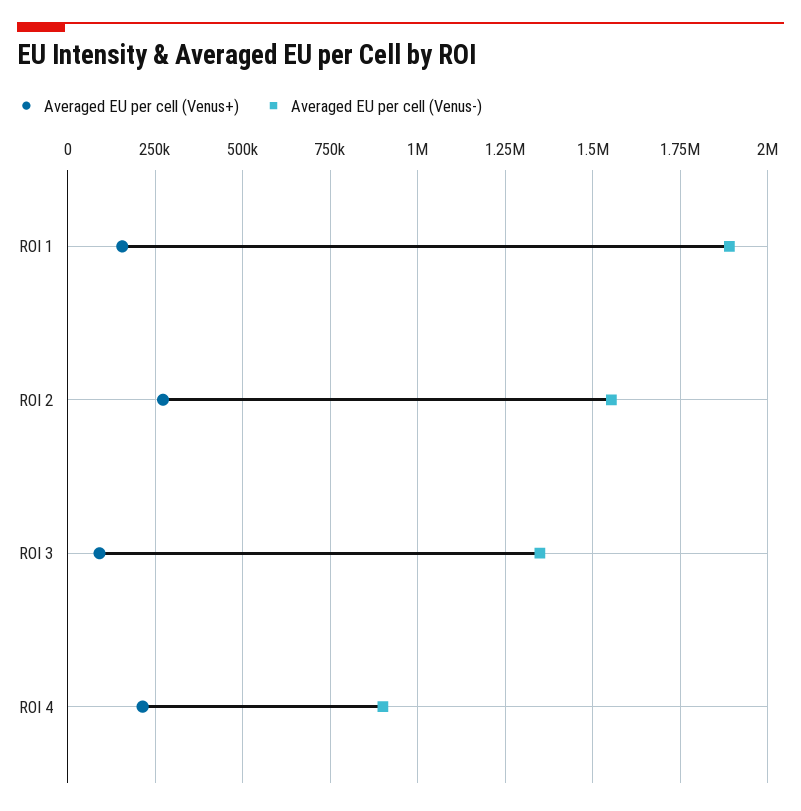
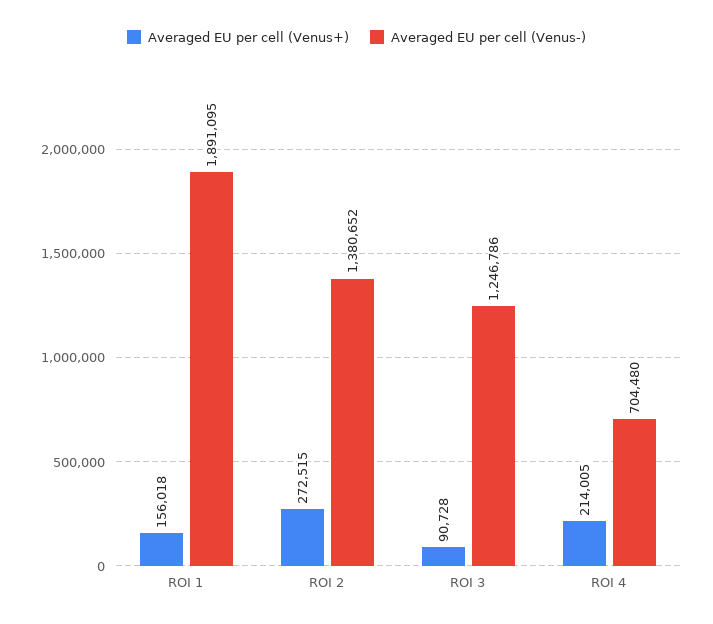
Averaged EU per cell (Venus-), ROI 2: 1550000 -> 1380652
Averaged EU per cell (Venus-), ROI 3: 1350000 -> 1246786
Averaged EU per cell (Venus-), ROI 4: 900000 -> 704480

